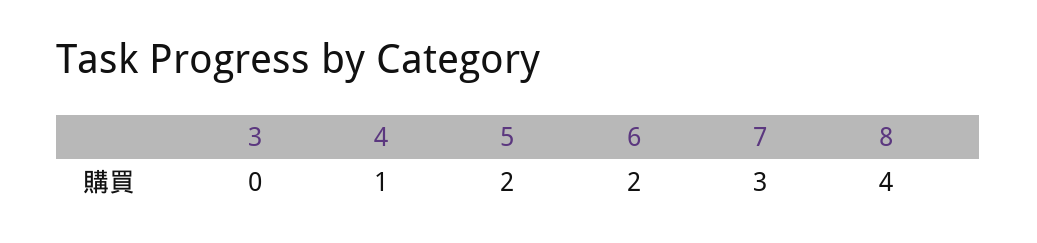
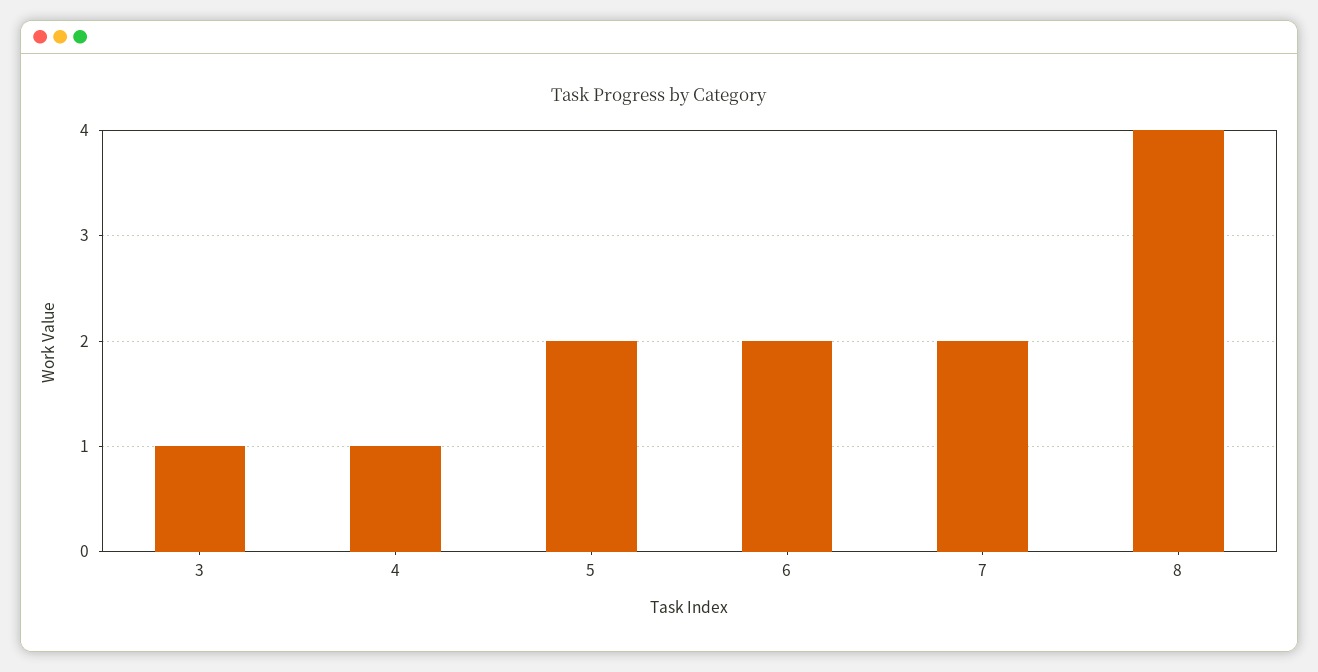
3: 0 -> 1
7: 3 -> 2

